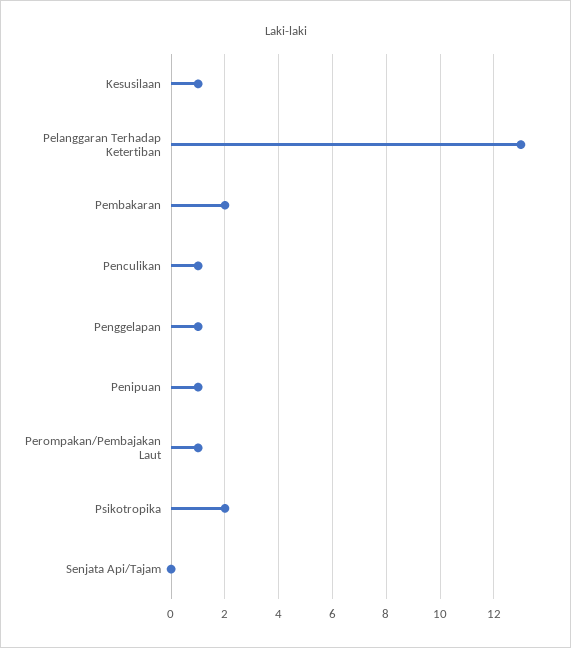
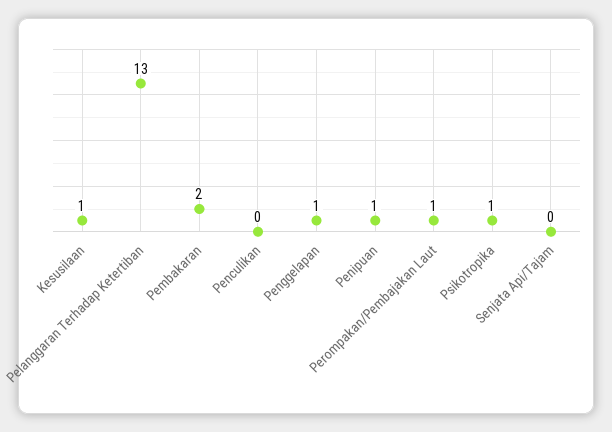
Penculikan: 1 -> 0
Psikotropika: 2 -> 1

